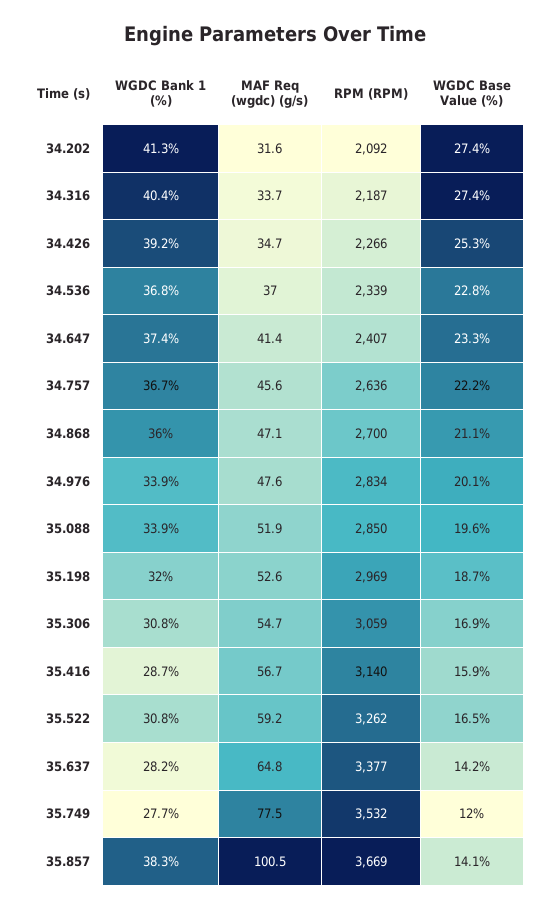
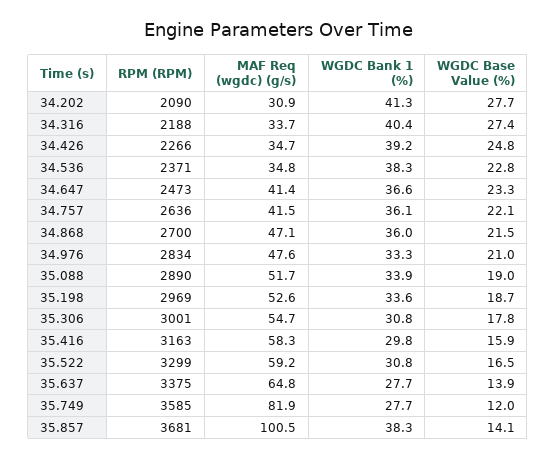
MAF Req (wgdc) (g/s), 34.202: 31.6 -> 30.9
RPM (RPM), 34.202: 2092 -> 2090
WGDC Base Value (%), 34.202: 27.4 -> 27.7
RPM (RPM), 34.316: 2187 -> 2188
WGDC Base Value (%), 34.426: 25.3 -> 24.8
WGDC Bank 1 (%), 34.536: 36.8 -> 38.3
MAF Req (wgdc) (g/s), 34.536: 37 -> 34.8
RPM (RPM), 34.536: 2339 -> 2371
WGDC Bank 1 (%), 34.647: 37.4 -> 36.6
RPM (RPM), 34.647: 2407 -> 2473
WGDC Bank 1 (%), 34.757: 36.7 -> 36.1
MAF Req (wgdc) (g/s), 34.757: 45.6 -> 41.5
WGDC Base Value (%), 34.757: 22.2 -> 22.1
WGDC Base Value (%), 34.868: 21.1 -> 21.5
WGDC Bank 1 (%), 34.976: 33.9 -> 33.3
WGDC Base Value (%), 34.976: 20.1 -> 21
MAF Req (wgdc) (g/s), 35.088: 51.9 -> 51.7
RPM (RPM), 35.088: 2850 -> 2890
WGDC Base Value (%), 35.088: 19.6 -> 19
WGDC Bank 1 (%), 35.198: 32 -> 33.6
RPM (RPM), 35.306: 3059 -> 3001
WGDC Base Value (%), 35.306: 16.9 -> 17.8
WGDC Bank 1 (%), 35.416: 28.7 -> 29.8
MAF Req (wgdc) (g/s), 35.416: 56.7 -> 58.3
RPM (RPM), 35.416: 3140 -> 3163
RPM (RPM), 35.522: 3262 -> 3299
WGDC Bank 1 (%), 35.637: 28.2 -> 27.7
RPM (RPM), 35.637: 3377 -> 3375
WGDC Base Value (%), 35.637: 14.2 -> 13.9
MAF Req (wgdc) (g/s), 35.749: 77.5 -> 81.9
RPM (RPM), 35.749: 3532 -> 3585
RPM (RPM), 35.857: 3669 -> 3681

